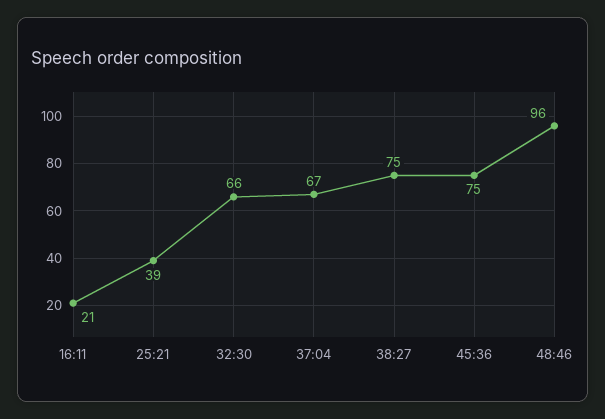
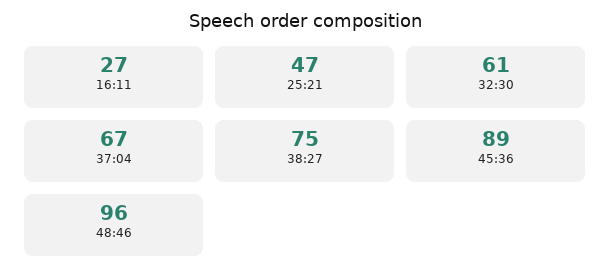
16:11: 21 -> 27
25:21: 39 -> 47
32:30: 66 -> 61
45:36: 75 -> 89

